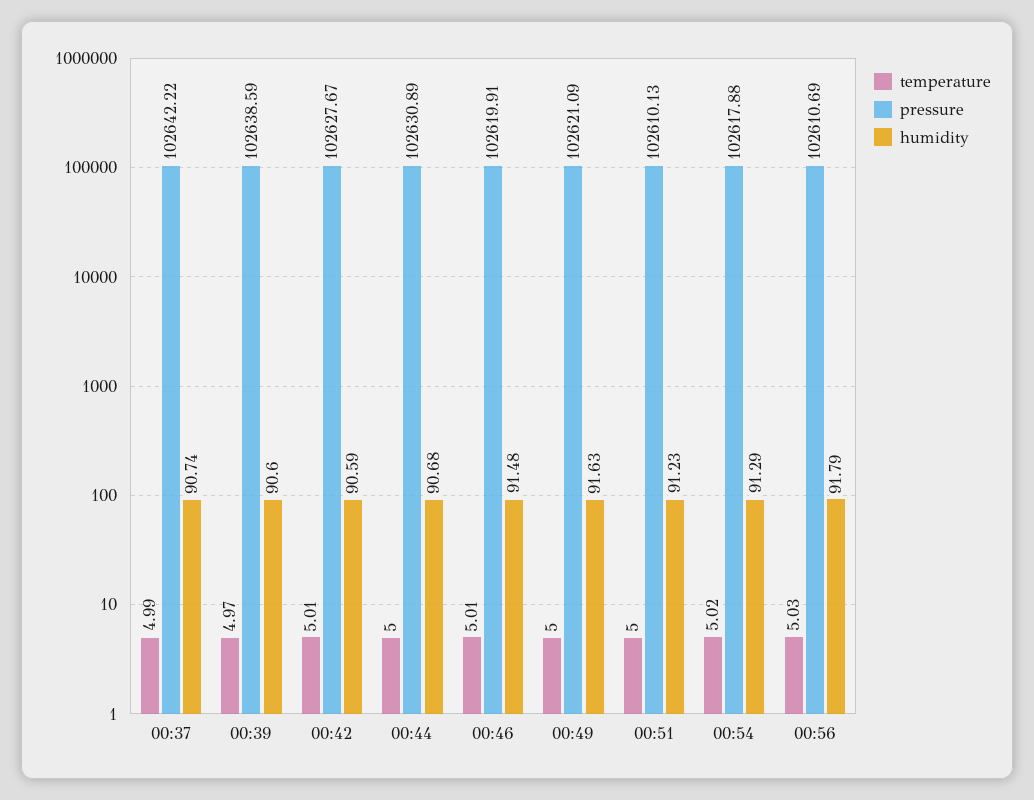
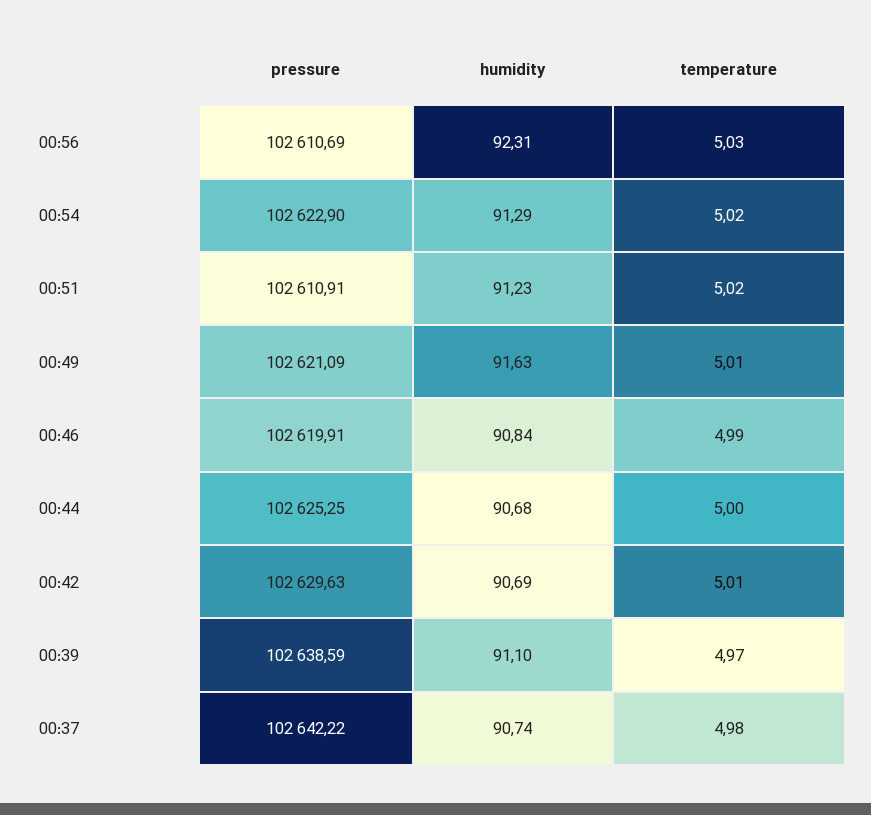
temperature, 00:37: 4.99 -> 4.98
humidity, 00:39: 90.6 -> 91.1
pressure, 00:42: 102627.67 -> 102629.63
humidity, 00:42: 90.59 -> 90.69
pressure, 00:44: 102630.89 -> 102625.25
temperature, 00:46: 5.01 -> 4.99
humidity, 00:46: 91.48 -> 90.84
temperature, 00:49: 5 -> 5.01
temperature, 00:51: 5 -> 5.02
pressure, 00:51: 102610.13 -> 102610.91
pressure, 00:54: 102617.88 -> 102622.9
humidity, 00:56: 91.79 -> 92.31

